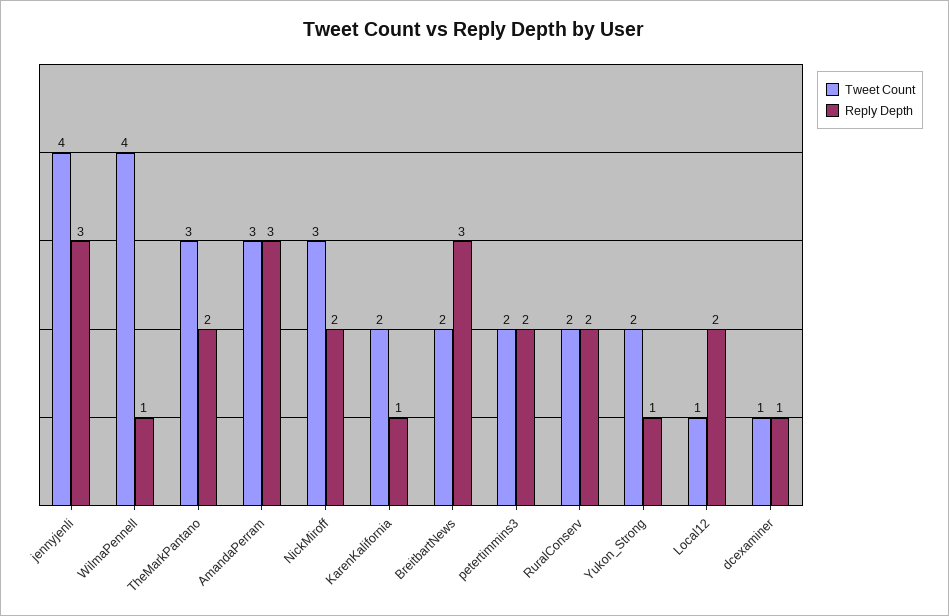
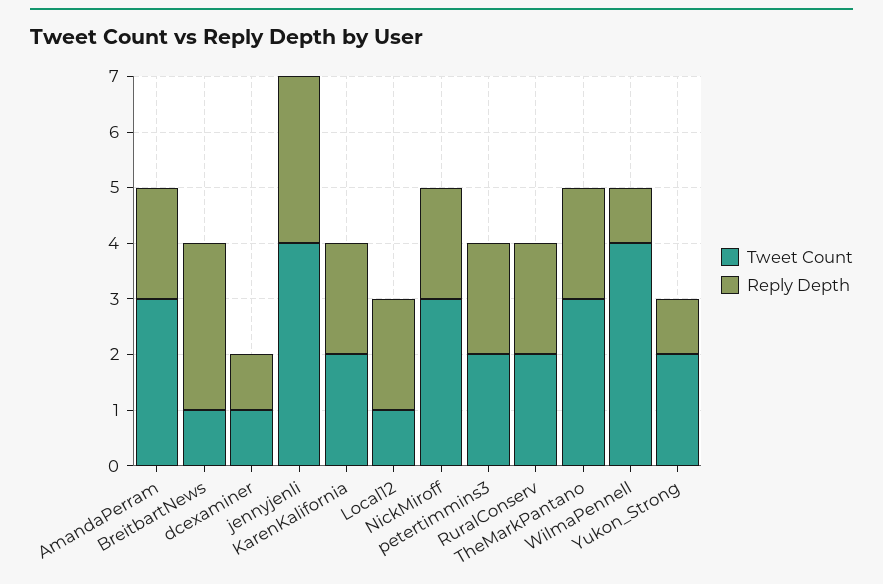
Reply Depth, AmandaPerram: 3 -> 2
Reply Depth, KarenKalifornia: 1 -> 2
Tweet Count, BreitbartNews: 2 -> 1

